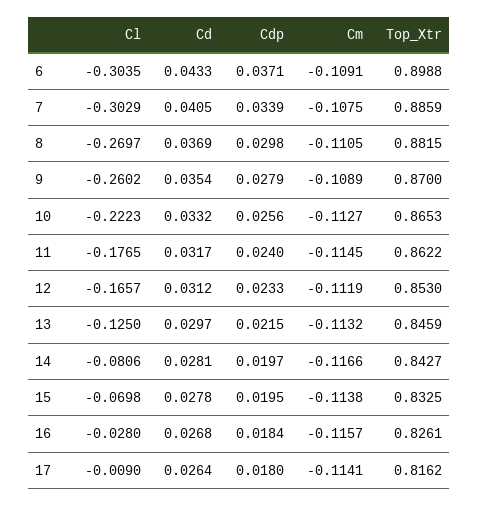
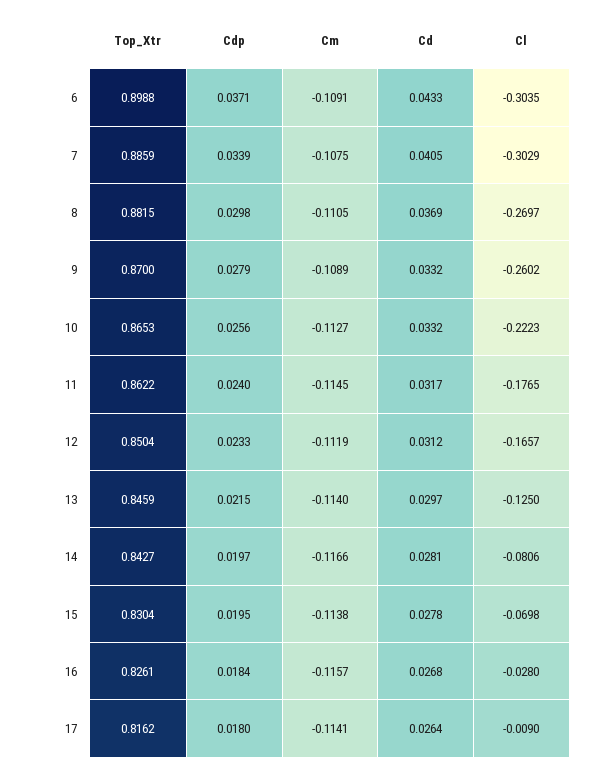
Cd, 9: 0.0354 -> 0.0332
Top_Xtr, 12: 0.853 -> 0.8504
Cm, 13: -0.1132 -> -0.114
Top_Xtr, 15: 0.8325 -> 0.8304

